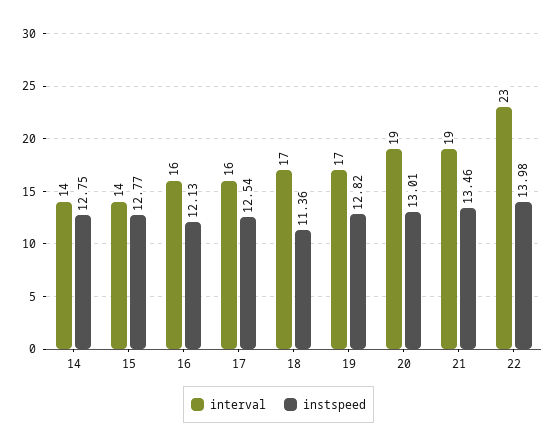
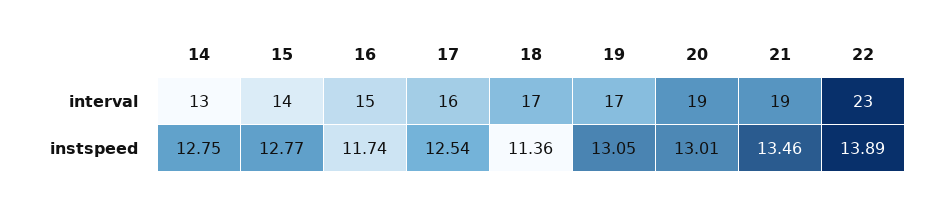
interval, 14: 14 -> 13
interval, 16: 16 -> 15
instspeed, 16: 12.13 -> 11.74
instspeed, 19: 12.82 -> 13.05
instspeed, 22: 13.98 -> 13.89

